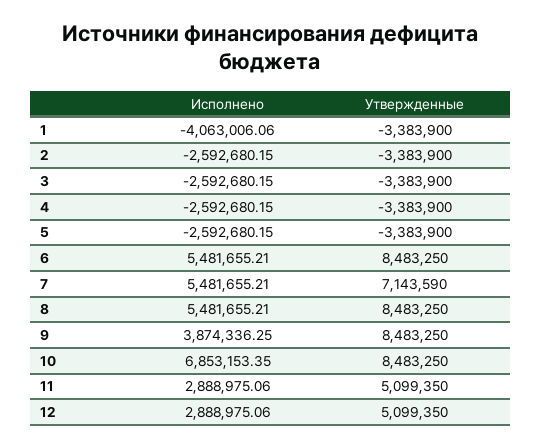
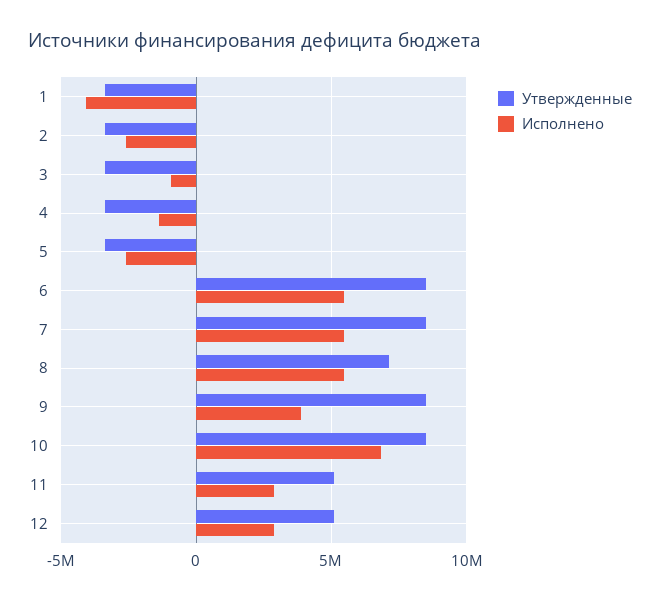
Исполнено, 3: -2592680.15 -> -1000000
Исполнено, 4: -2592680.15 -> -1500000
Утвержденные, 7: 7143590 -> 8500000
Утвержденные, 8: 8483250 -> 7000000

